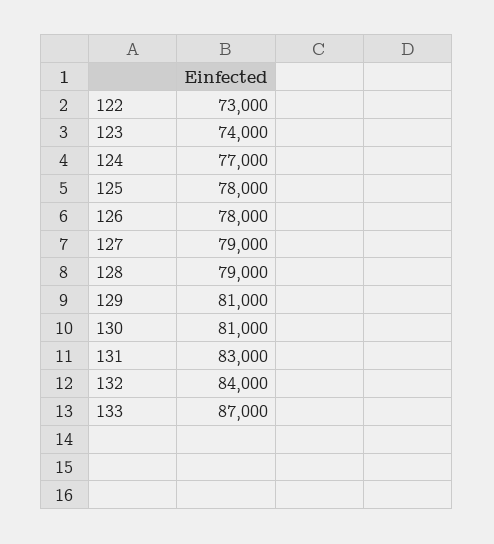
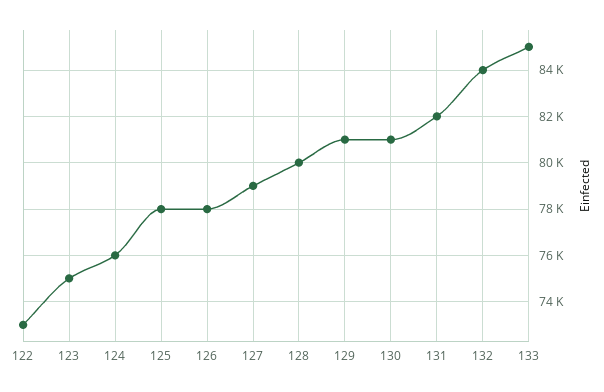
123: 74000 -> 75000
124: 77000 -> 76000
128: 79000 -> 80000
131: 83000 -> 82000
133: 87000 -> 85000

